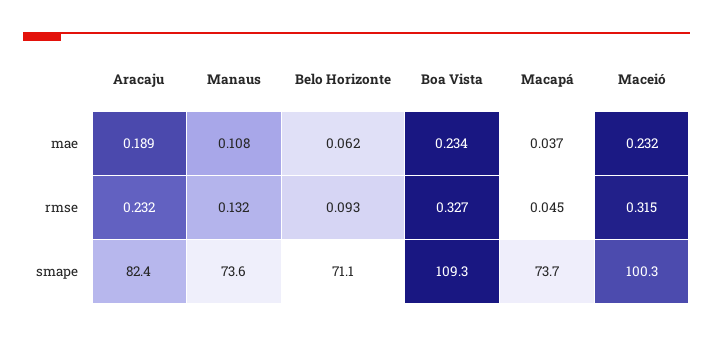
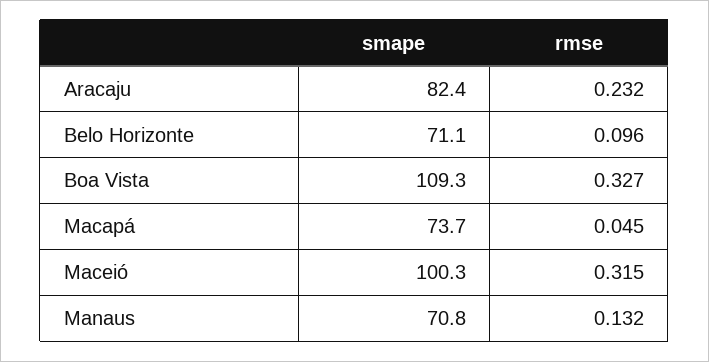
Aracaju, mae: 0.189 -> none
Manaus, mae: 0.108 -> none
Belo Horizonte, mae: 0.062 -> none
Boa Vista, mae: 0.234 -> none
Macapá, mae: 0.037 -> none
Maceió, mae: 0.232 -> none
Belo Horizonte, rmse: 0.093 -> 0.096
Manaus, smape: 73.6 -> 70.8

